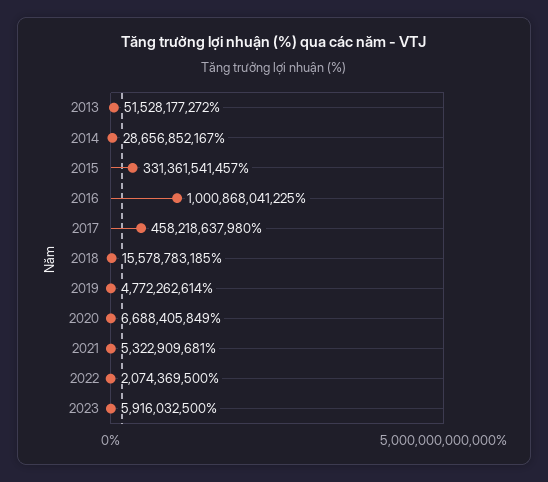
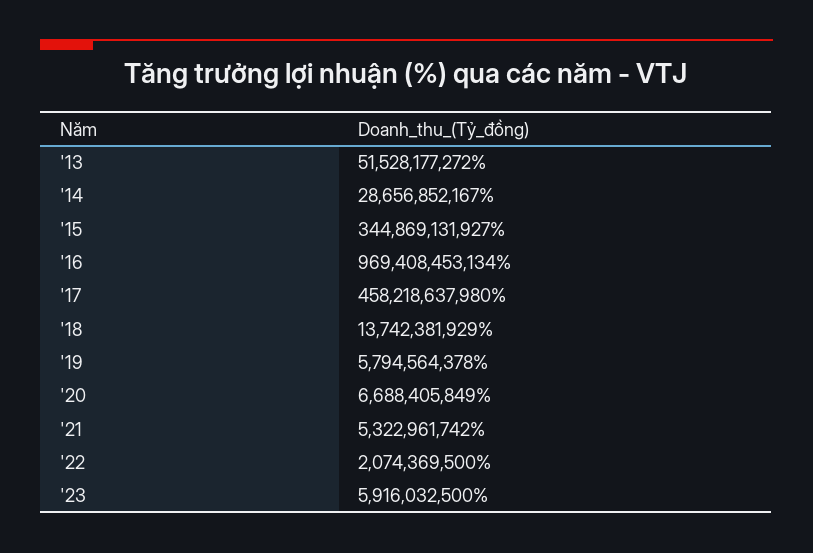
2015: 331361541457 -> 344869131927
2016: 1000868041225 -> 969408453134
2018: 15578783185 -> 13742381929
2019: 4772262614 -> 5794564378
2021: 5322909681 -> 5322961742

